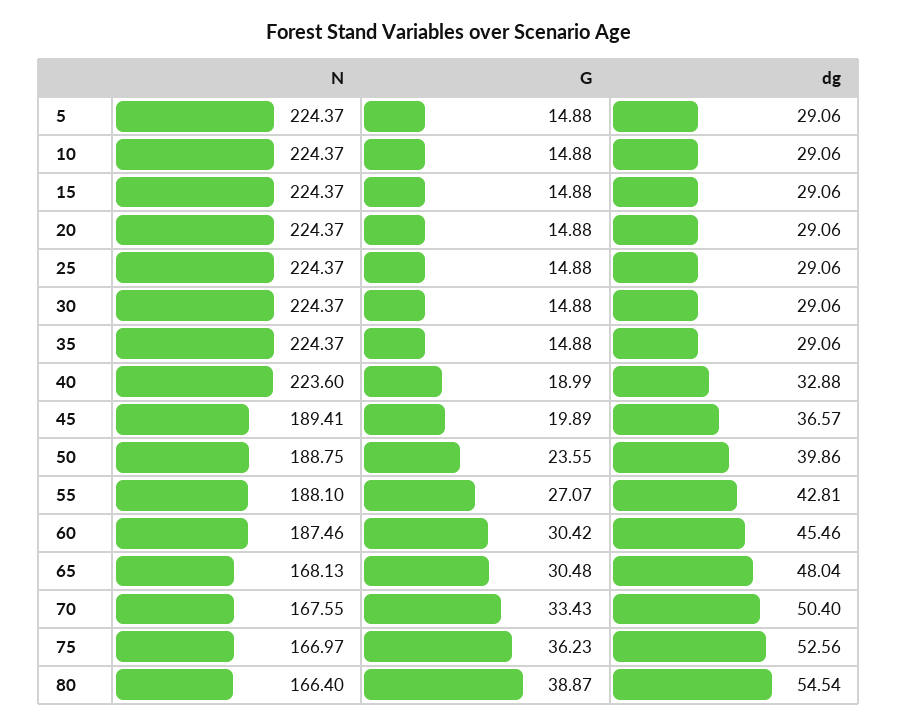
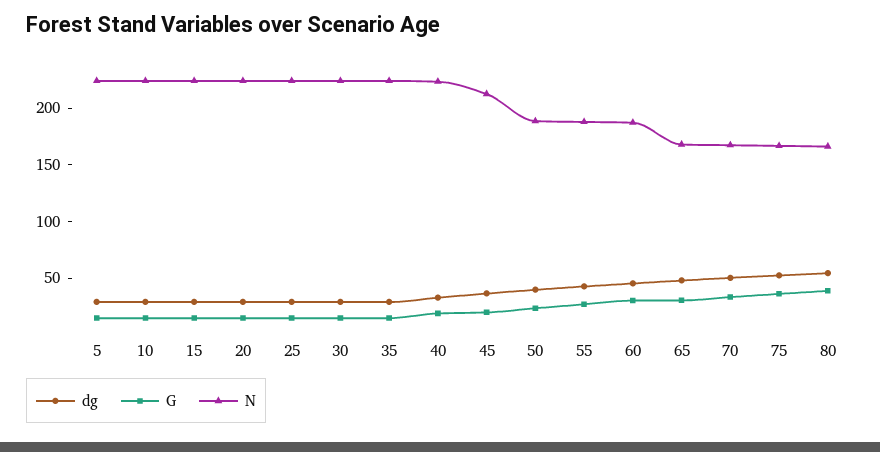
N, 45: 189.41 -> 210

